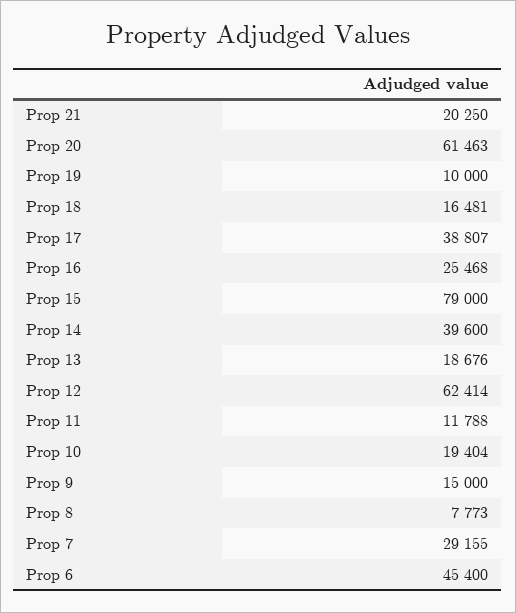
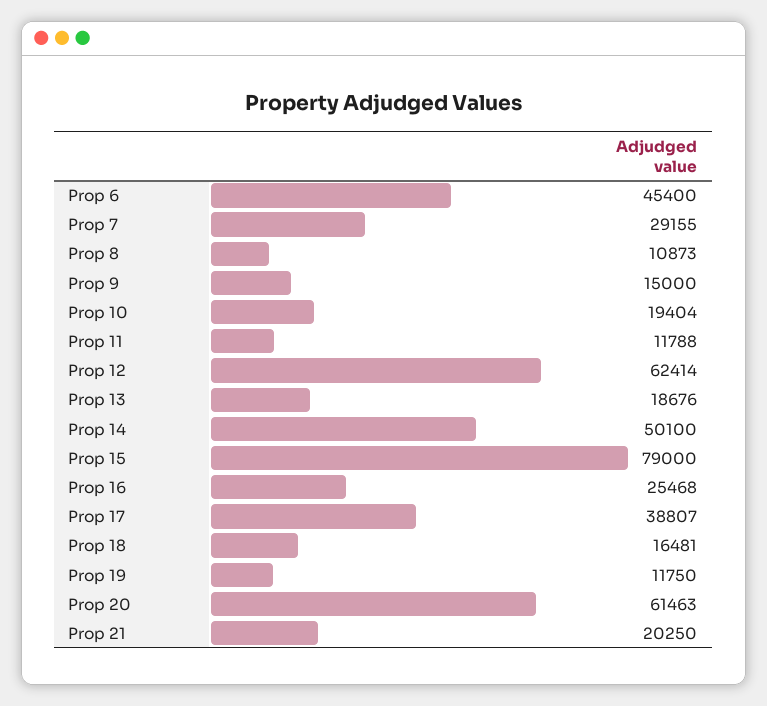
Prop 19: 10000 -> 11750
Prop 14: 39600 -> 50100
Prop 8: 7773 -> 10873

